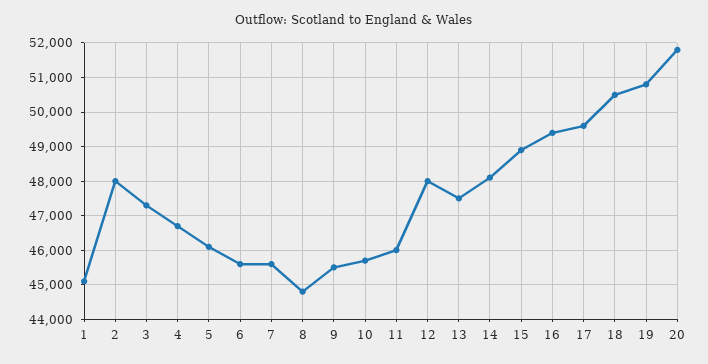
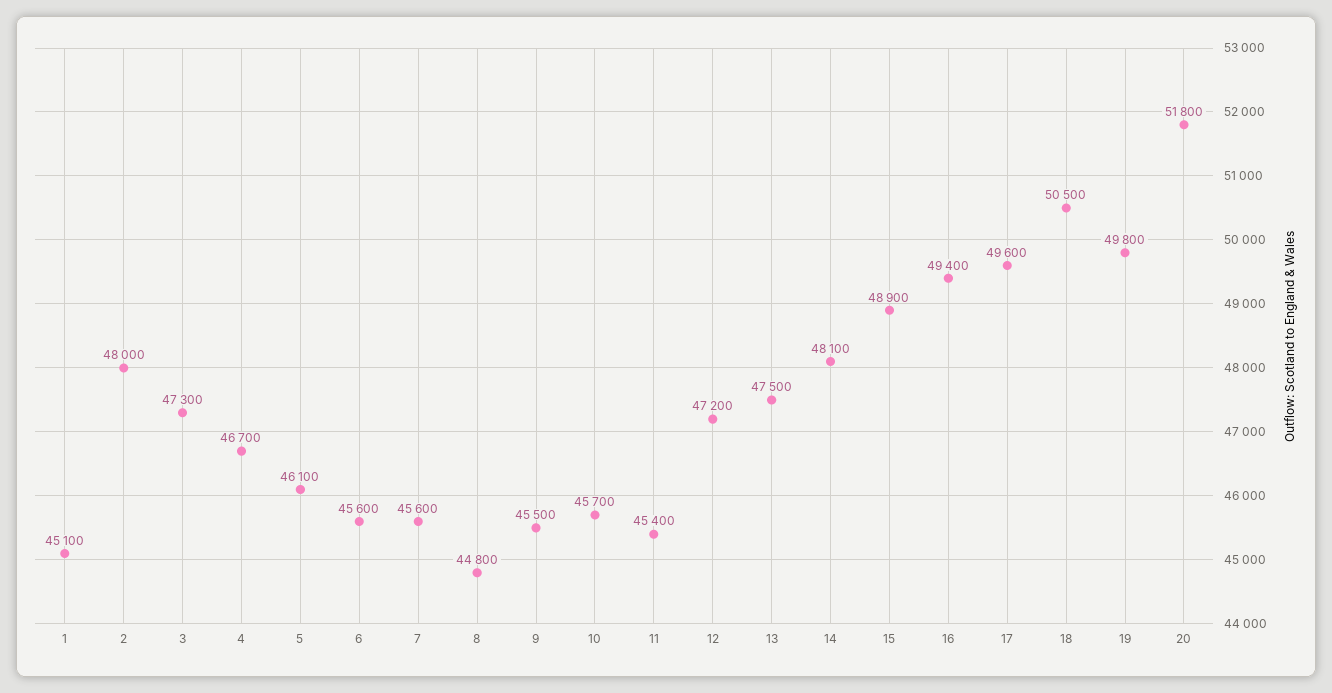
11: 46000 -> 45400
12: 48000 -> 47200
19: 50800 -> 49800

